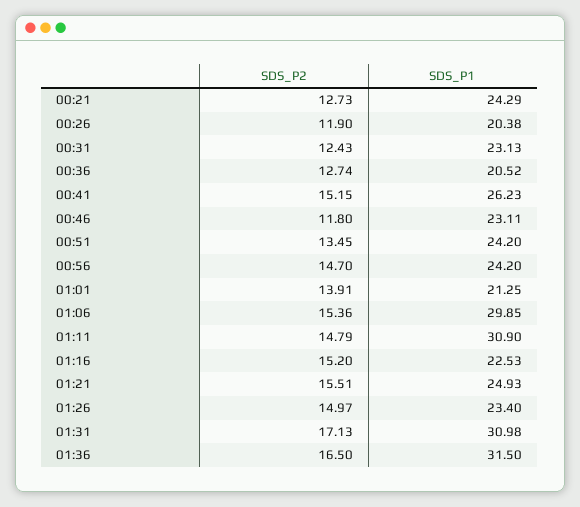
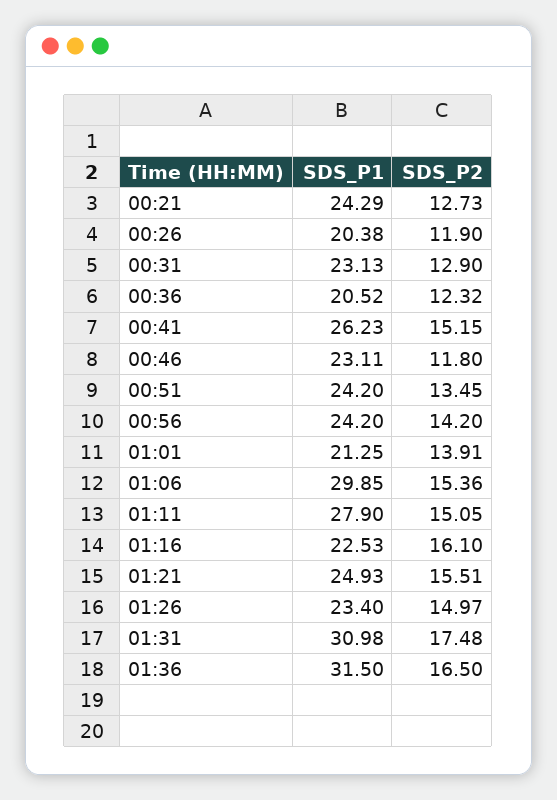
SDS_P2, 00:31: 12.43 -> 12.9
SDS_P2, 00:36: 12.74 -> 12.32
SDS_P2, 00:56: 14.7 -> 14.2
SDS_P2, 01:11: 14.79 -> 15.05
SDS_P1, 01:11: 30.9 -> 27.9
SDS_P2, 01:16: 15.2 -> 16.1
SDS_P2, 01:31: 17.13 -> 17.48

